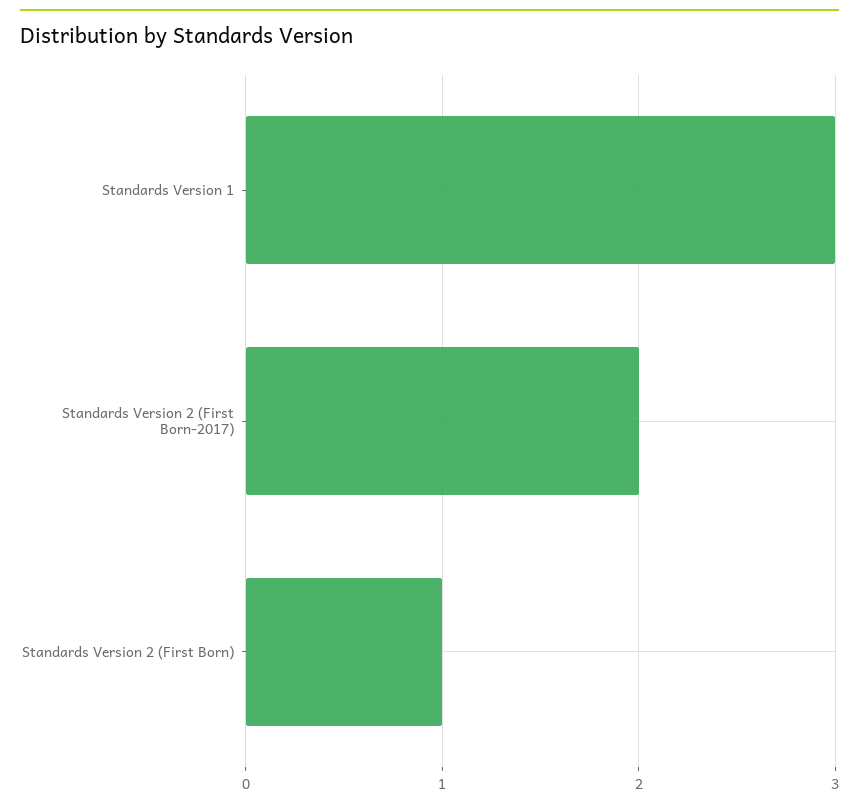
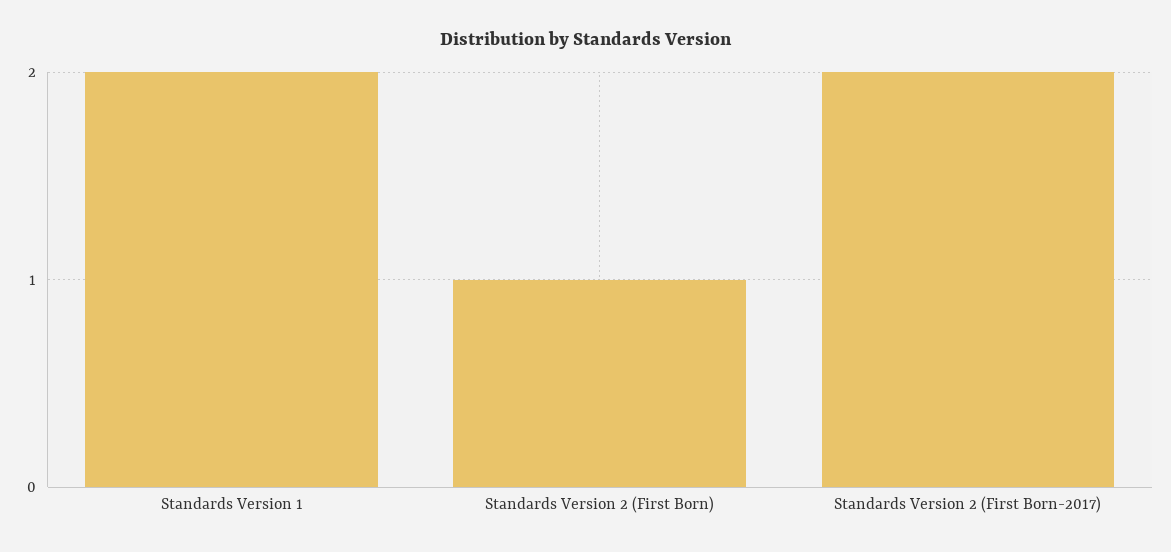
Standards Version 1: 3 -> 2

